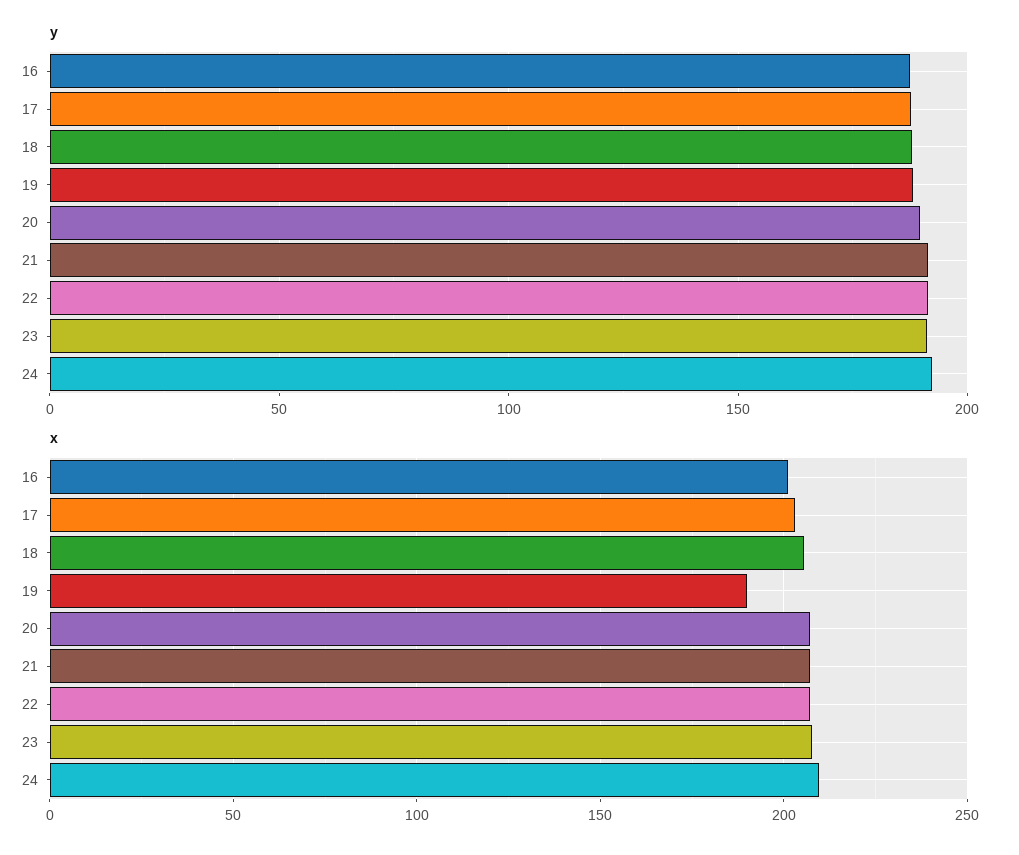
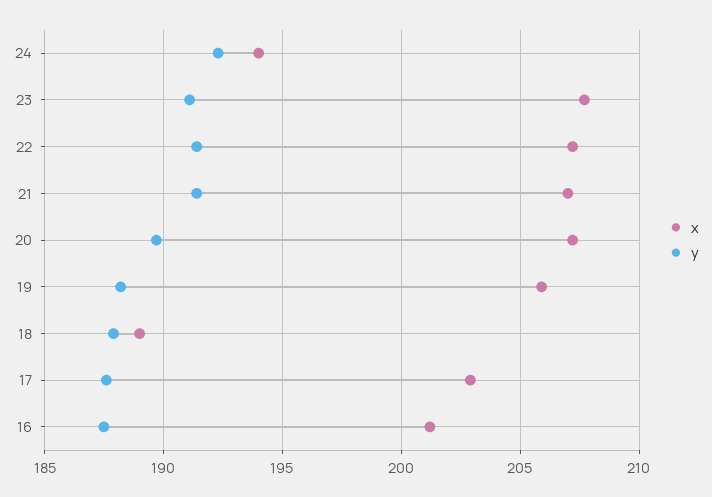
x, 18: 205 -> 189
x, 19: 190 -> 206
x, 24: 210 -> 194

